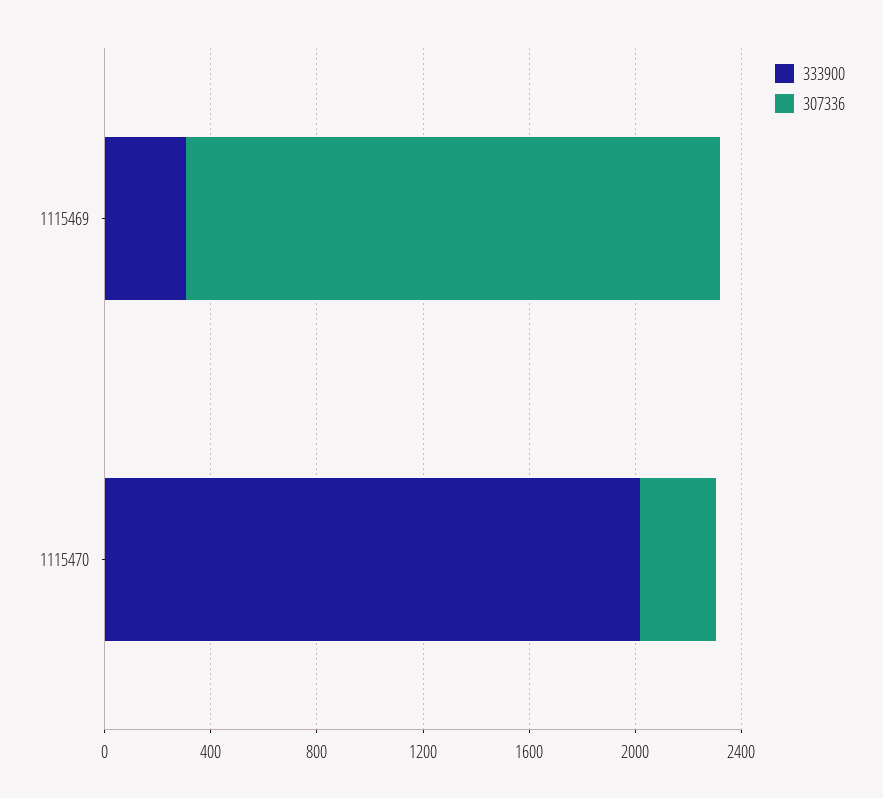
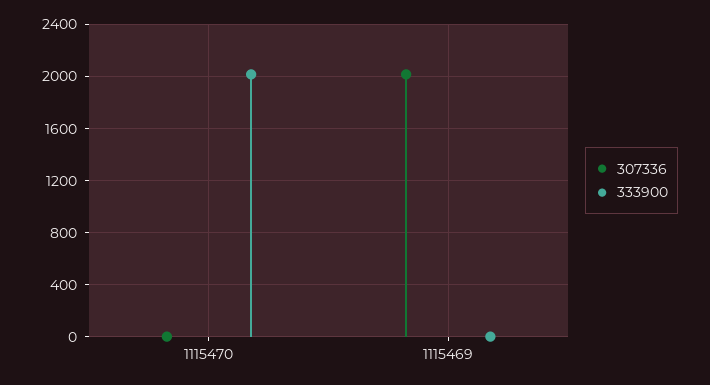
333900, 1115469: 300 -> 0
307336, 1115470: 300 -> 0

